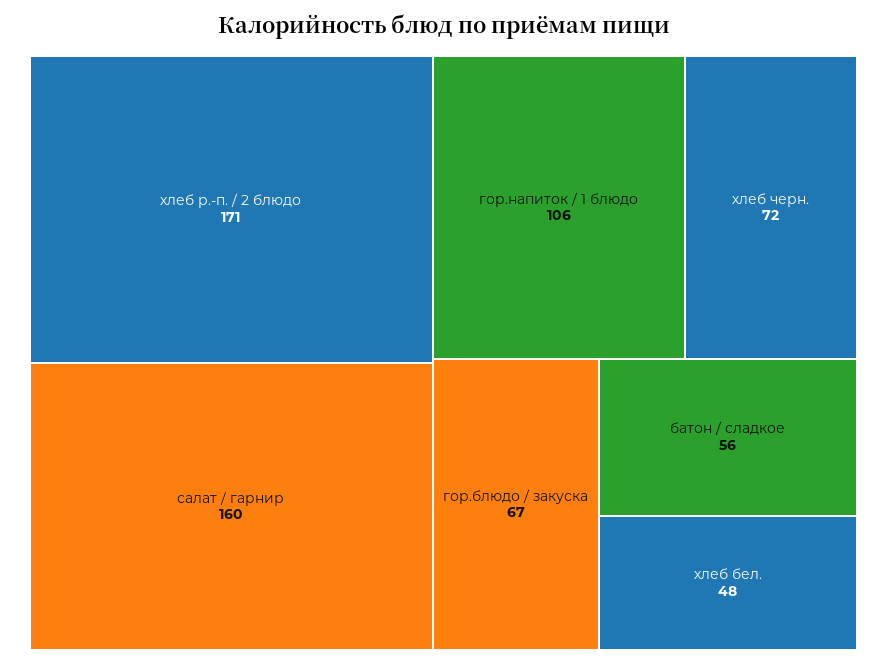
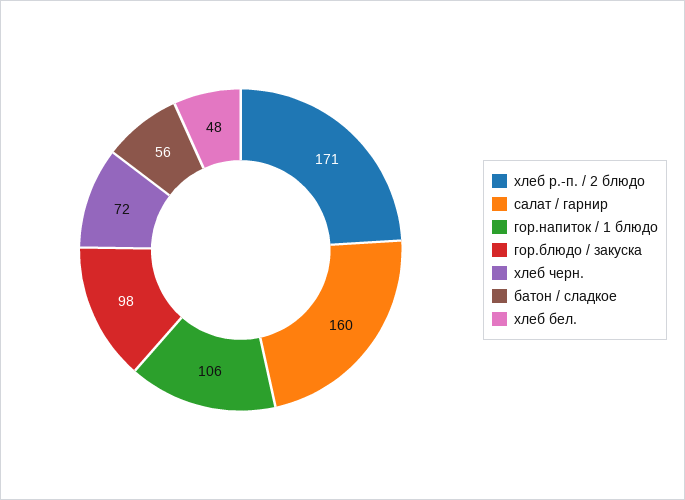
гор.блюдо / закуска: 67 -> 98

